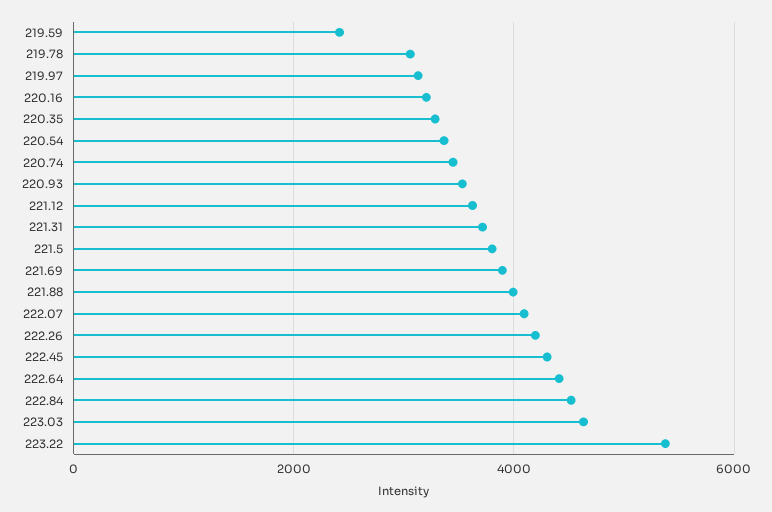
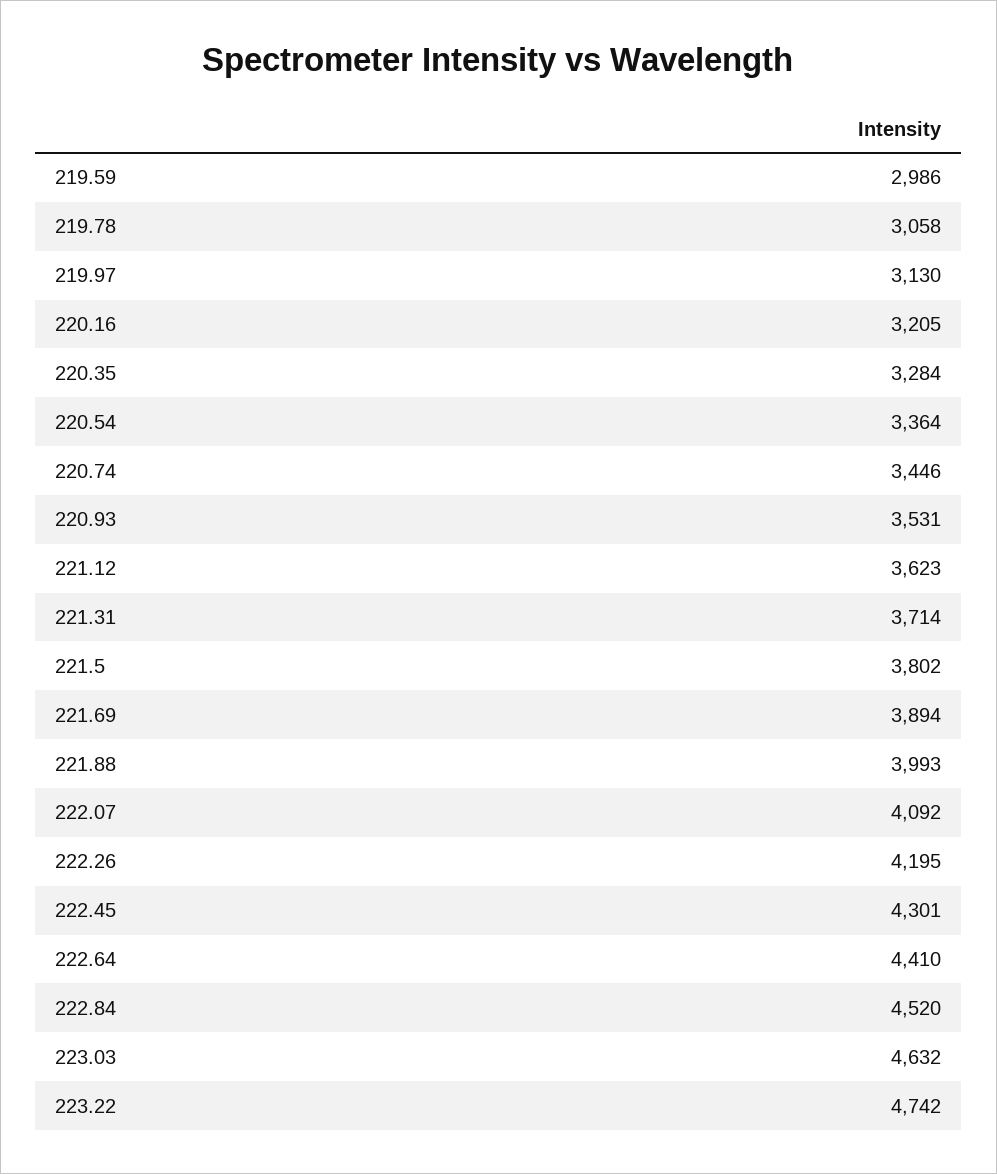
219.59: 2400 -> 2986
223.22: 5400 -> 4742

